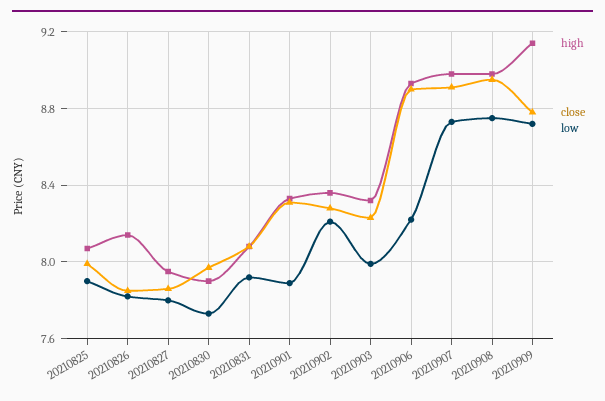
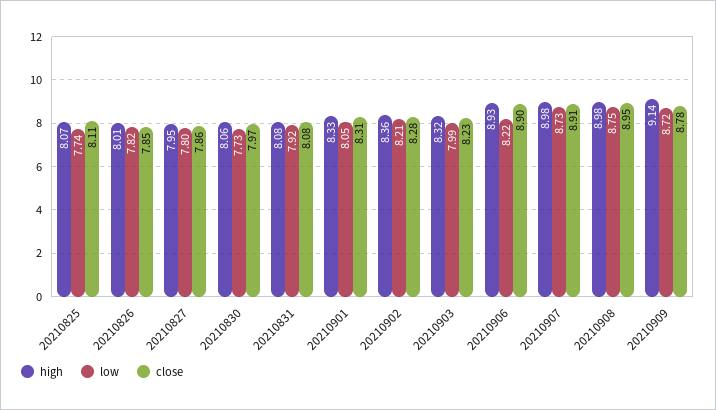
close, 20210825: 8 -> 8.11
low, 20210825: 7.9 -> 7.74
high, 20210826: 8.15 -> 8.01
high, 20210830: 7.9 -> 8.06
low, 20210901: 7.9 -> 8.05

